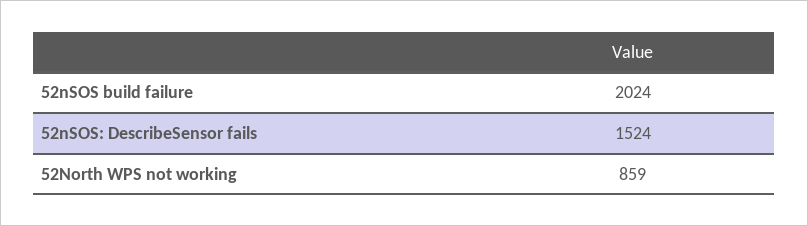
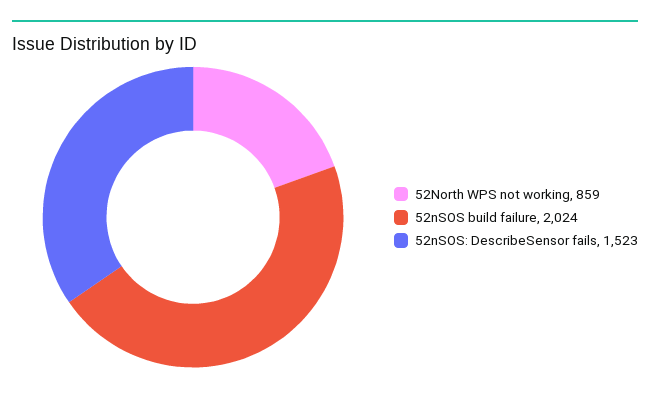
52nSOS: DescribeSensor fails: 1524 -> 1523

